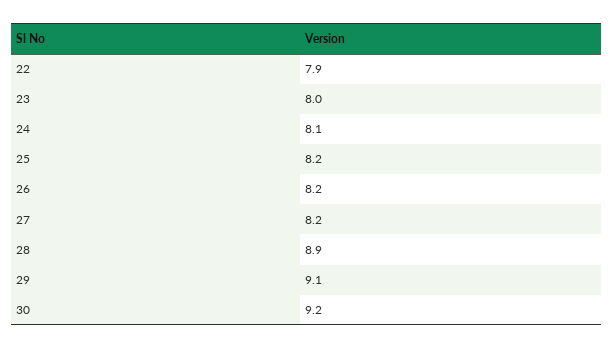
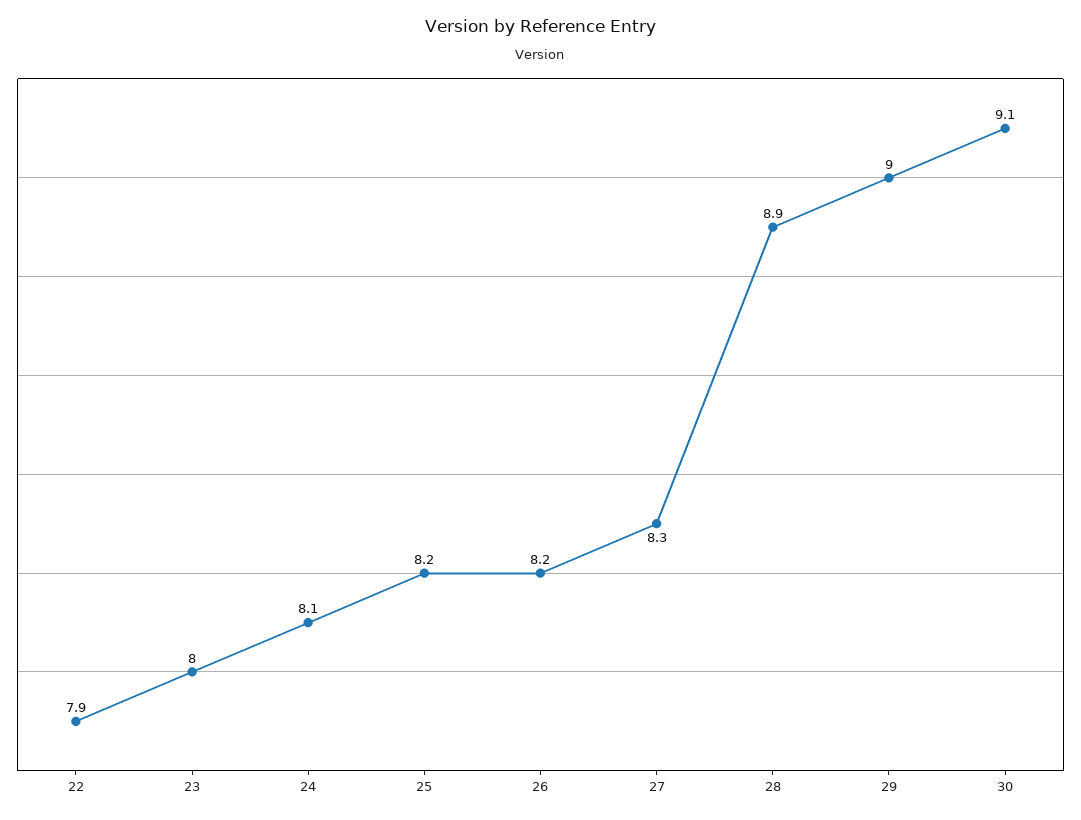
27: 8.2 -> 8.3
29: 9.1 -> 9
30: 9.2 -> 9.1

